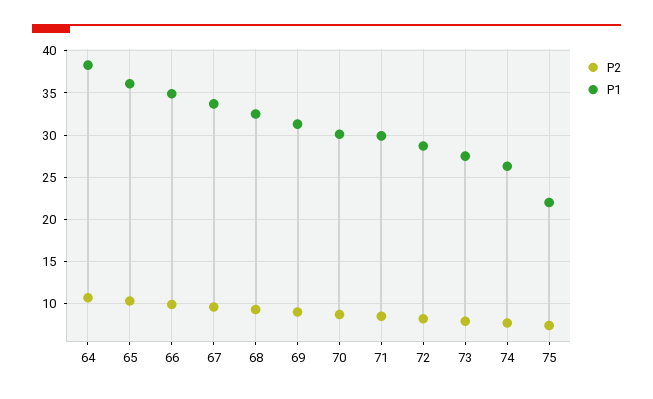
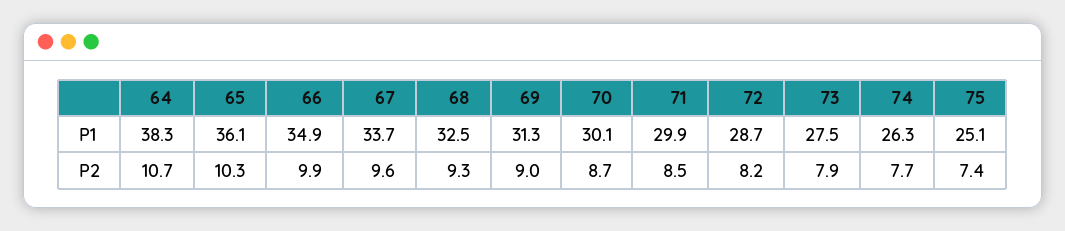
P1, 75: 22 -> 25.1

